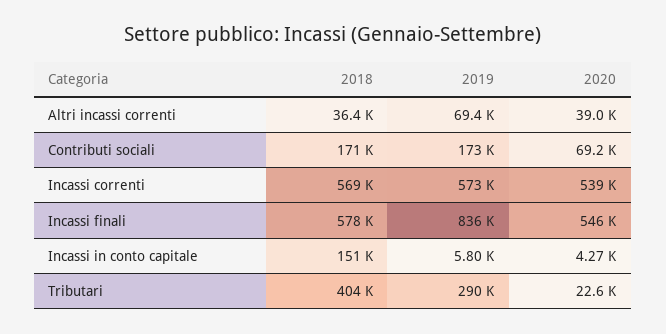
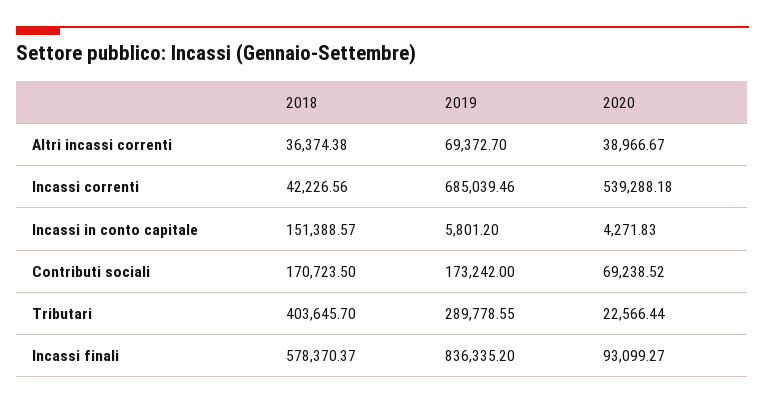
2018, Incassi correnti: 569000 -> 42226.56
2019, Incassi correnti: 573000 -> 685039.46
2020, Incassi finali: 546000 -> 93099.27

